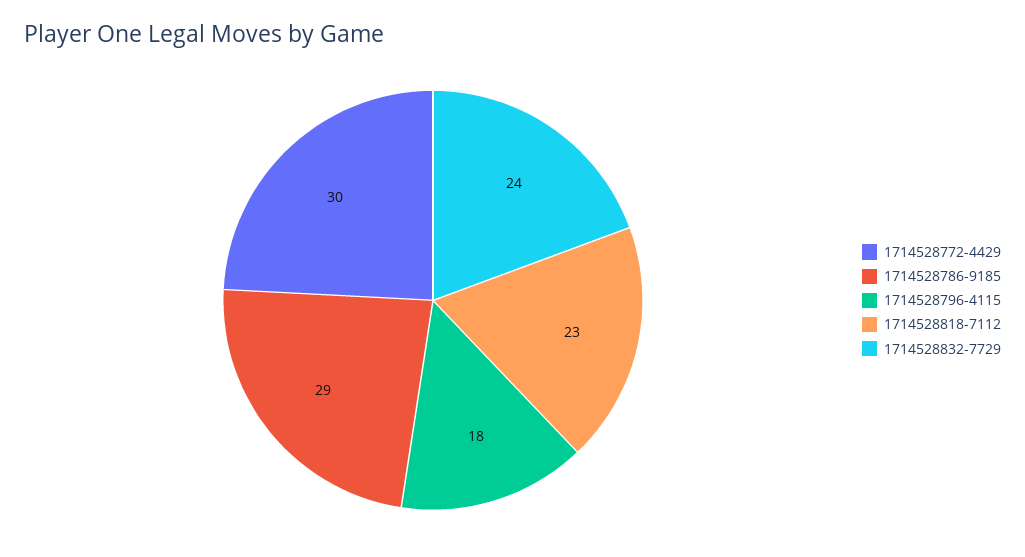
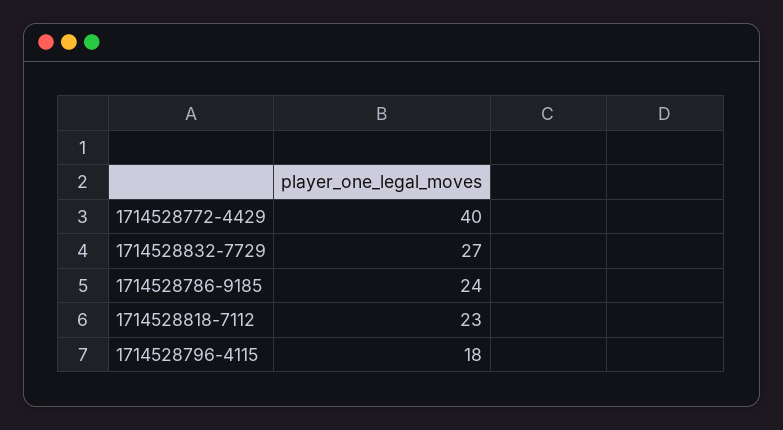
1714528772-4429: 30 -> 40
1714528786-9185: 29 -> 24
1714528832-7729: 24 -> 27

